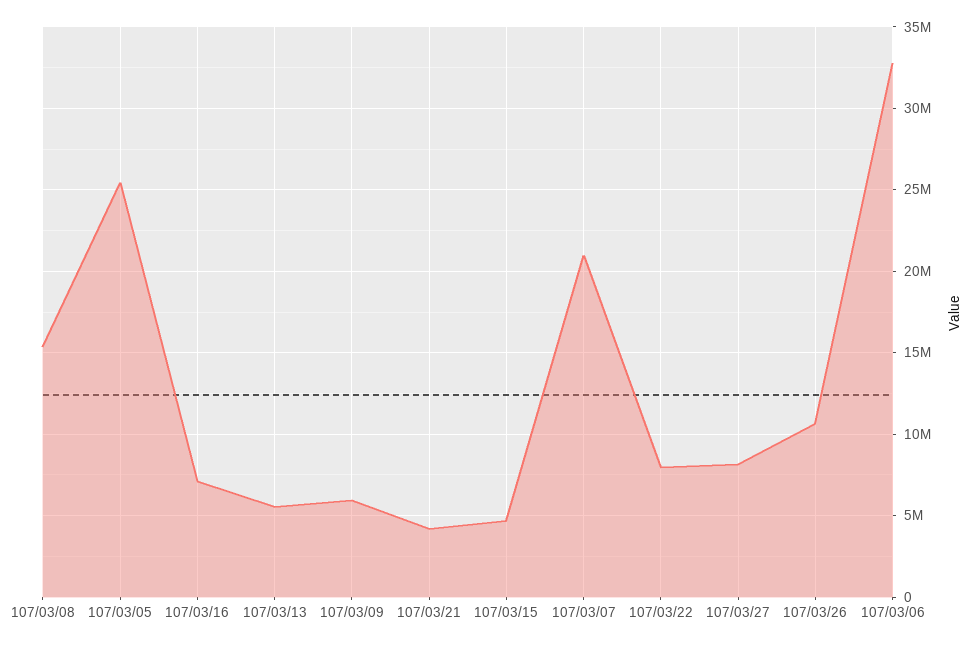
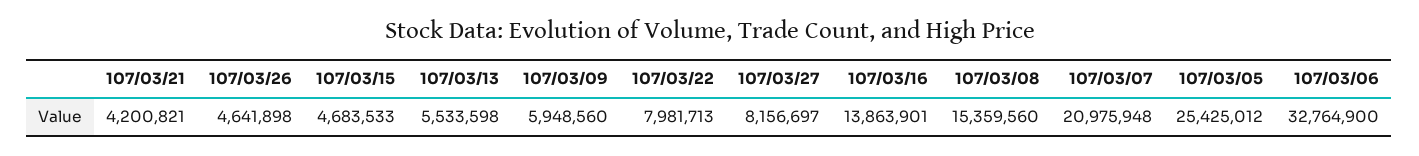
107/03/16: 7000000 -> 13863901
107/03/26: 10500000 -> 4641898

